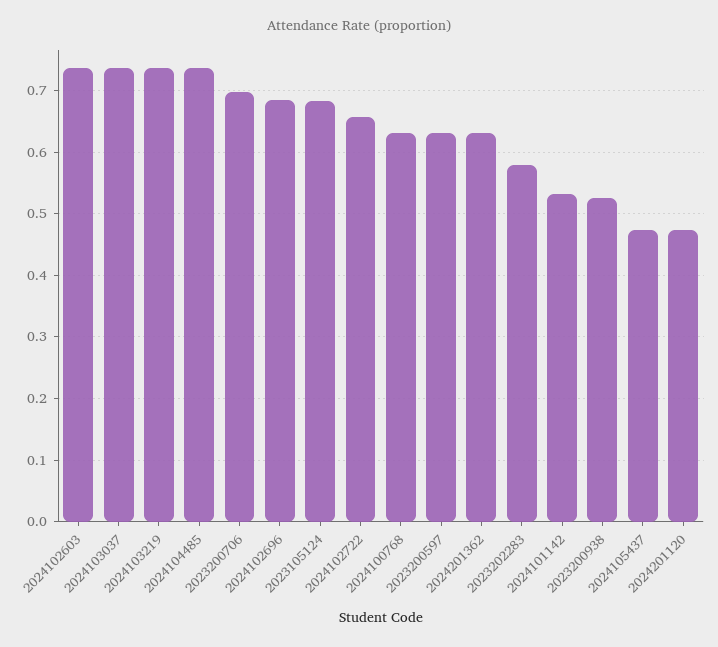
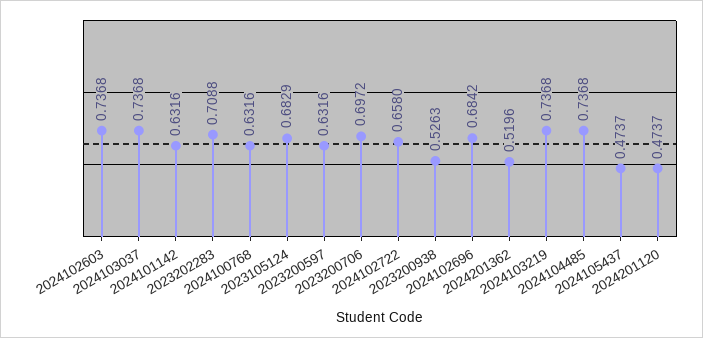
2024201362: 0.63 -> 0.5196
2023202283: 0.58 -> 0.7088
2024101142: 0.53 -> 0.6316

